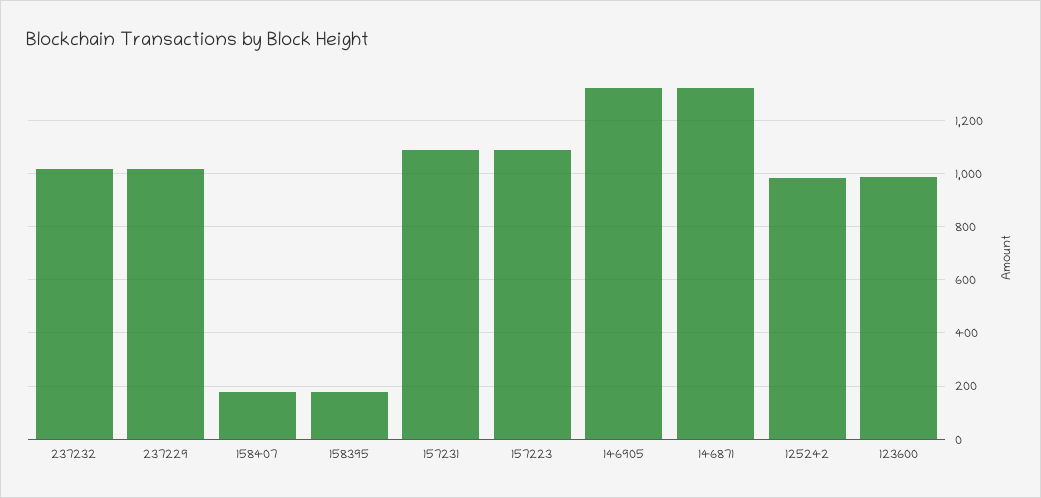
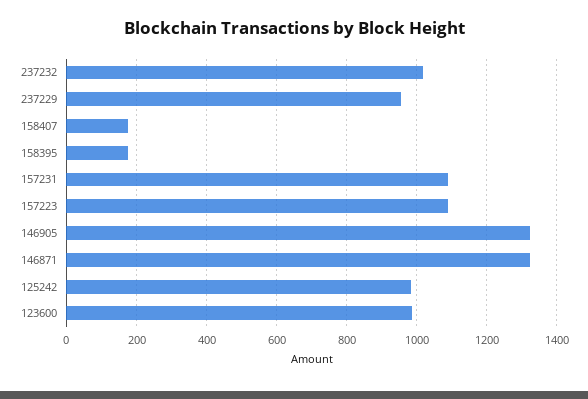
237229: 1025 -> 960

